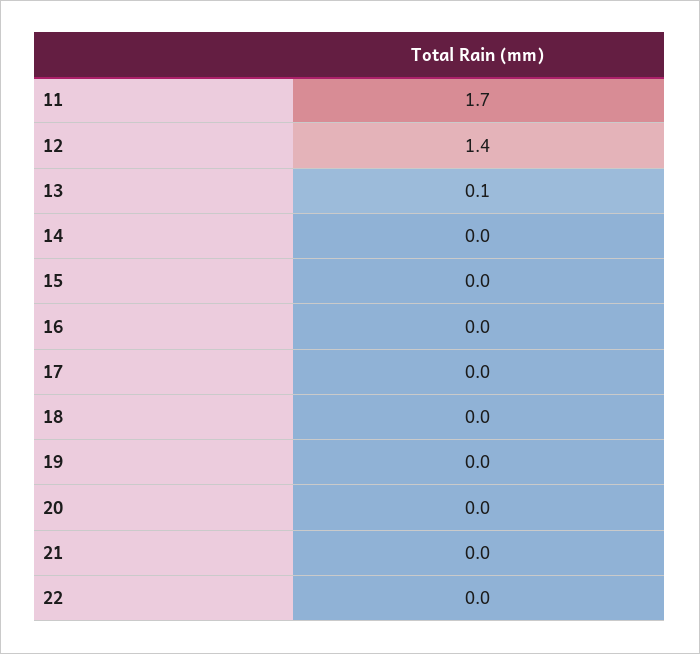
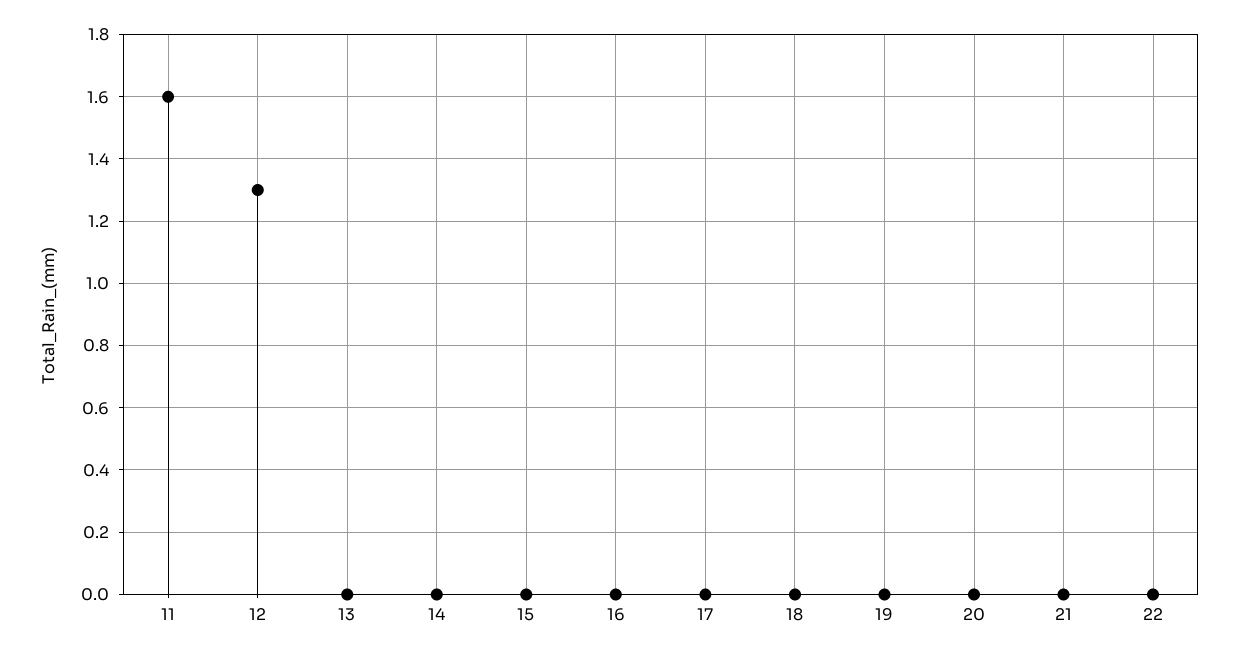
11: 1.7 -> 1.6
12: 1.4 -> 1.3
13: 0.1 -> 0

